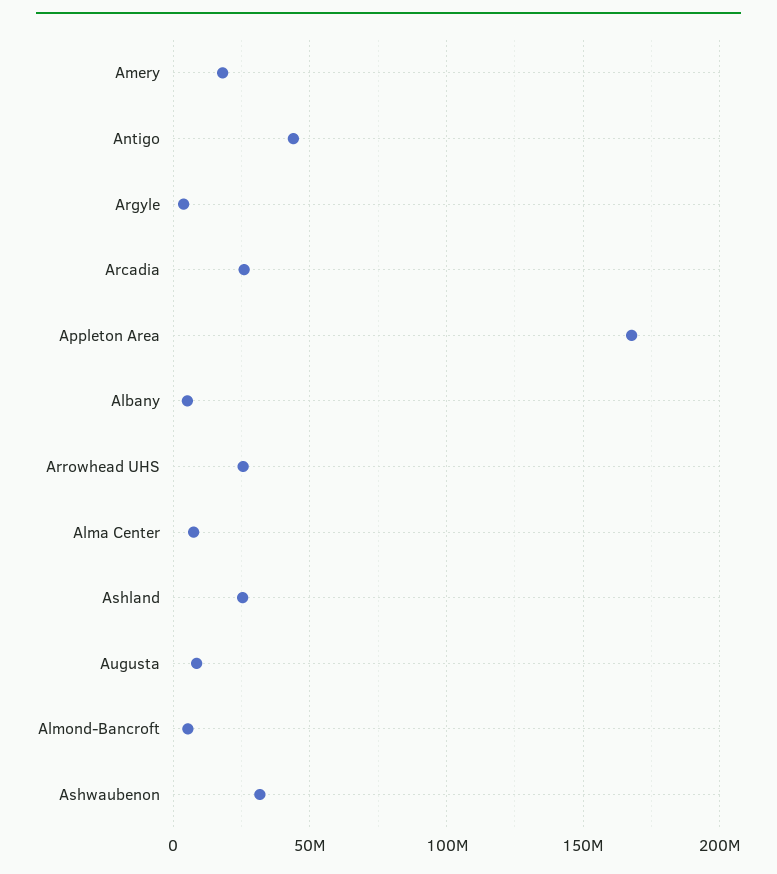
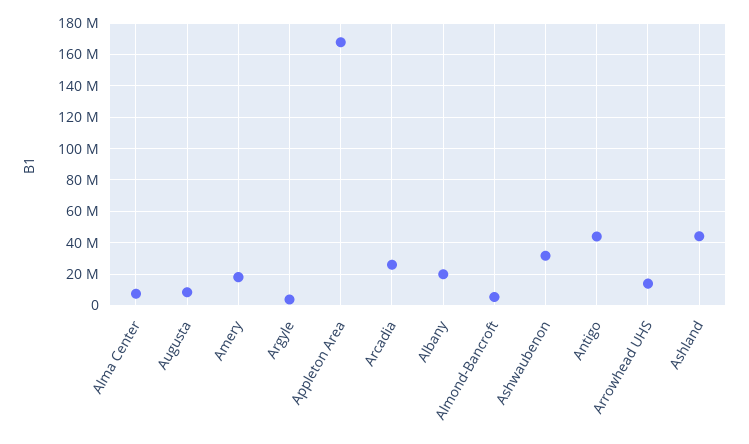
Albany: 5000000 -> 20000000
Arrowhead UHS: 25000000 -> 15000000
Ashland: 25000000 -> 45000000

